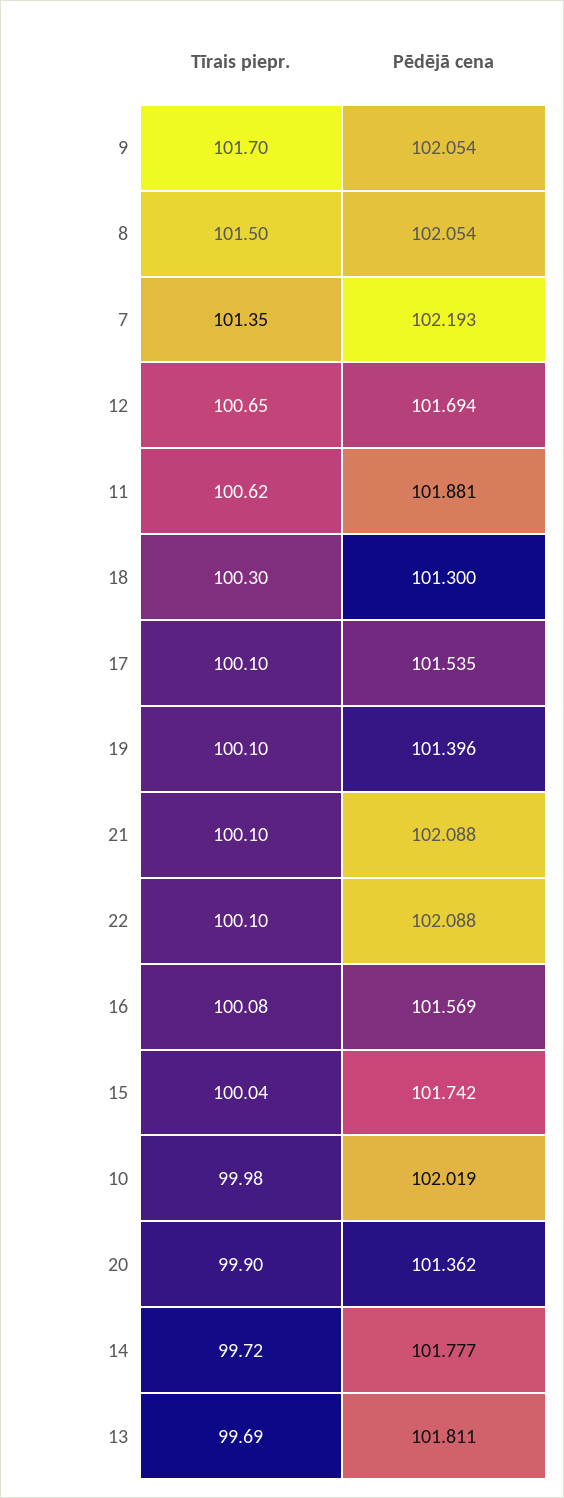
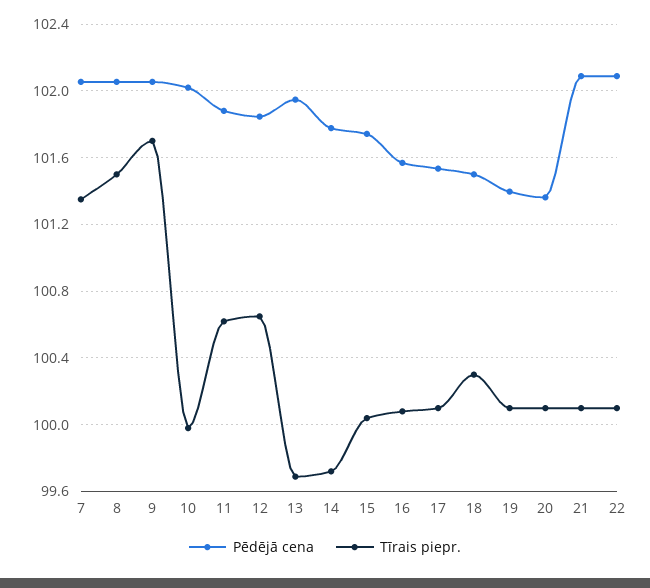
Pēdējā cena, 7: 102.193 -> 102.05
Pēdējā cena, 12: 101.694 -> 101.85
Pēdējā cena, 18: 101.3 -> 101.5
Tīrais piepr., 20: 99.9 -> 100.1
Pēdējā cena, 13: 101.811 -> 101.95

